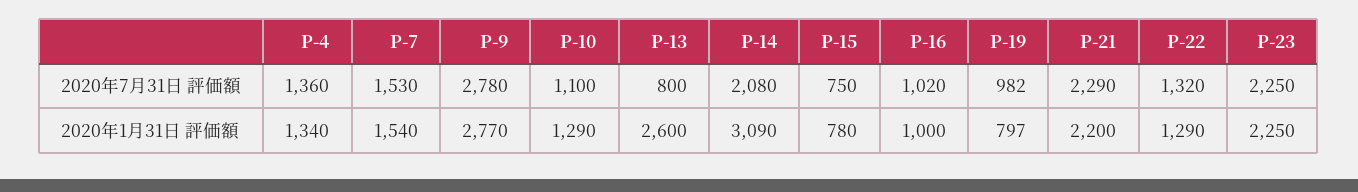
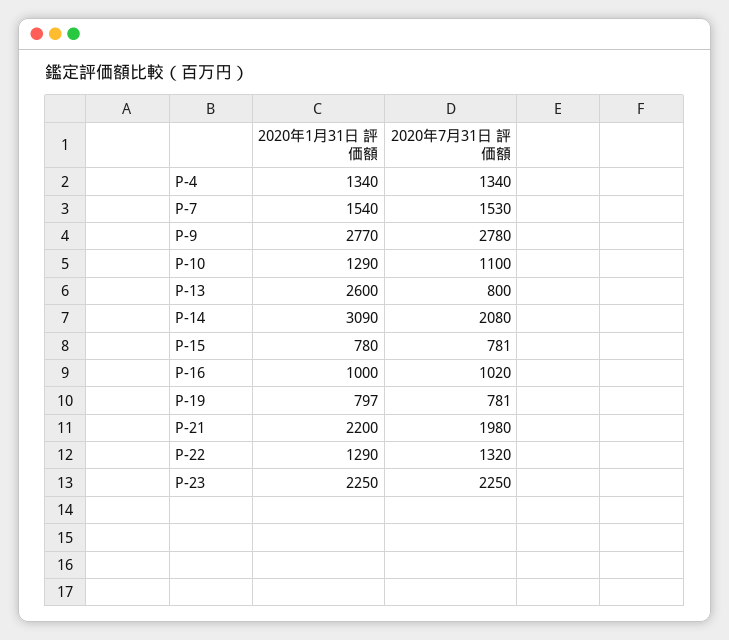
P-4, 2020年7月31日 評価額: 1360 -> 1340
P-15, 2020年7月31日 評価額: 750 -> 781
P-19, 2020年7月31日 評価額: 982 -> 781
P-21, 2020年7月31日 評価額: 2290 -> 1980

